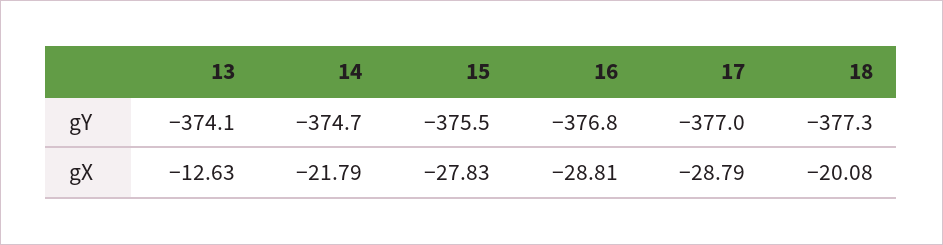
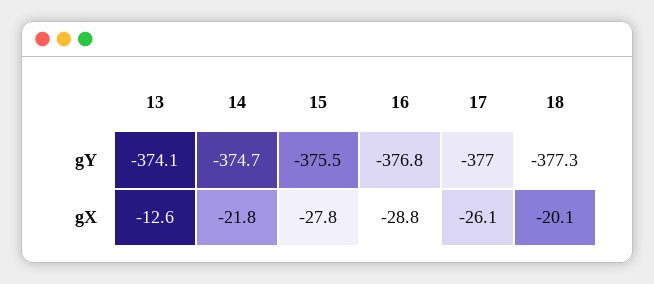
17, gX: -28.79 -> -26.1

